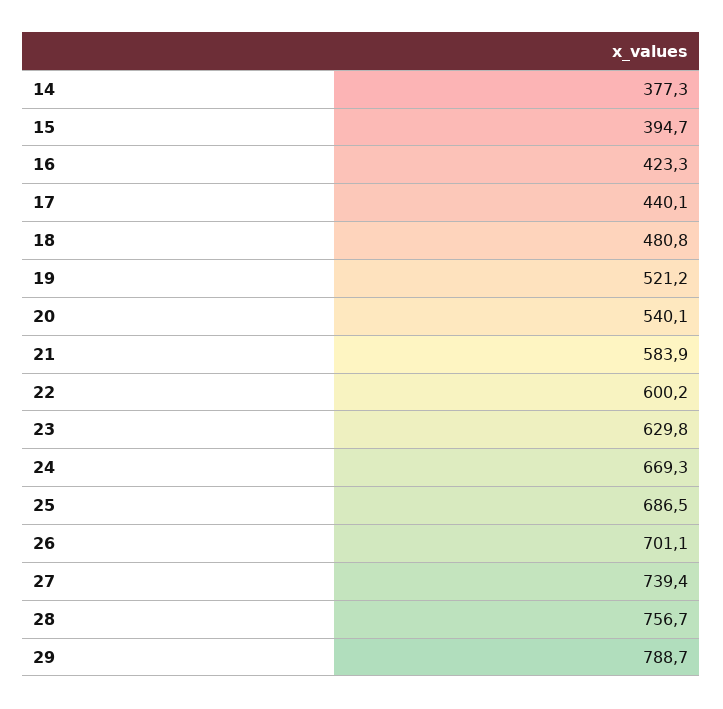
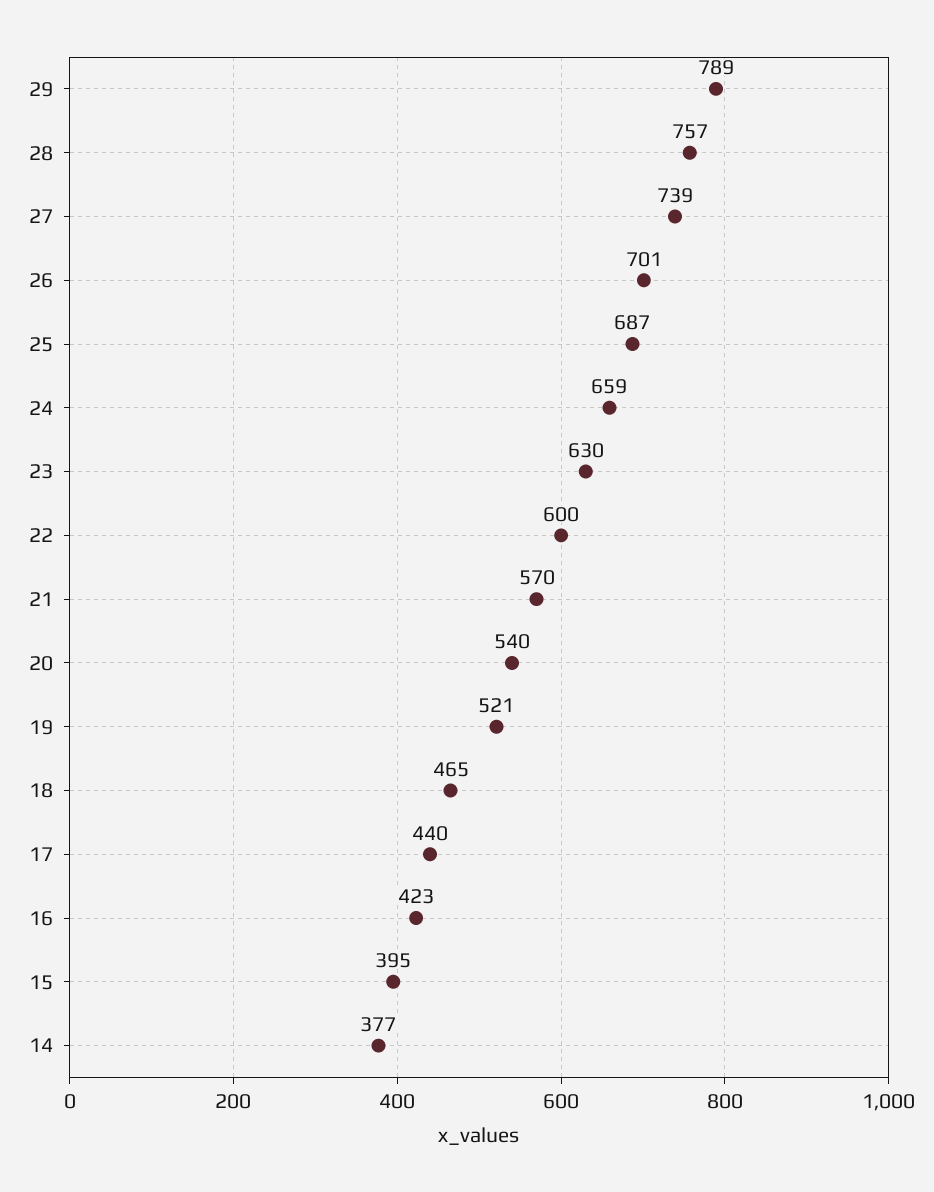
18: 480.8 -> 465
21: 583.9 -> 570
24: 669.3 -> 659

